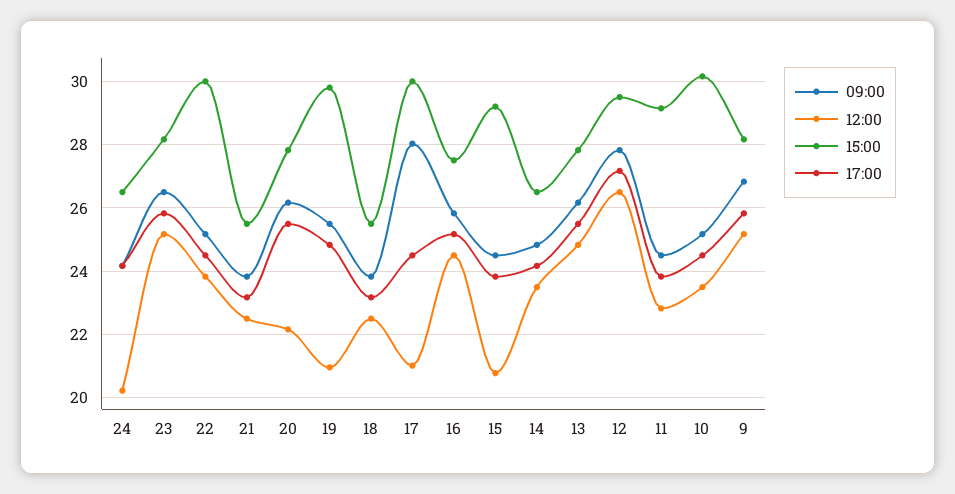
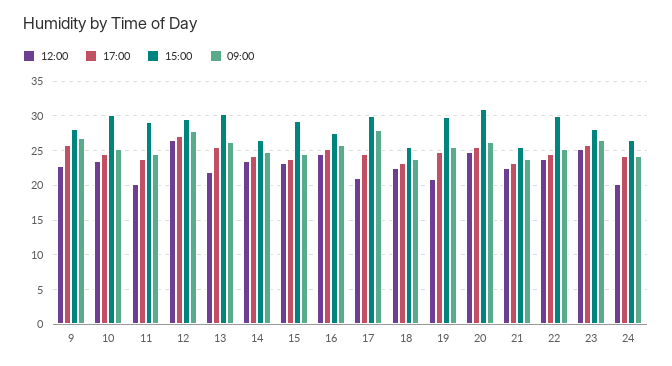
12:00, 20: 22.2 -> 25
15:00, 20: 27.8 -> 31
12:00, 15: 20.8 -> 23
12:00, 13: 24.8 -> 22
15:00, 13: 27.8 -> 30
12:00, 11: 22.8 -> 20
12:00, 9: 25.2 -> 23

